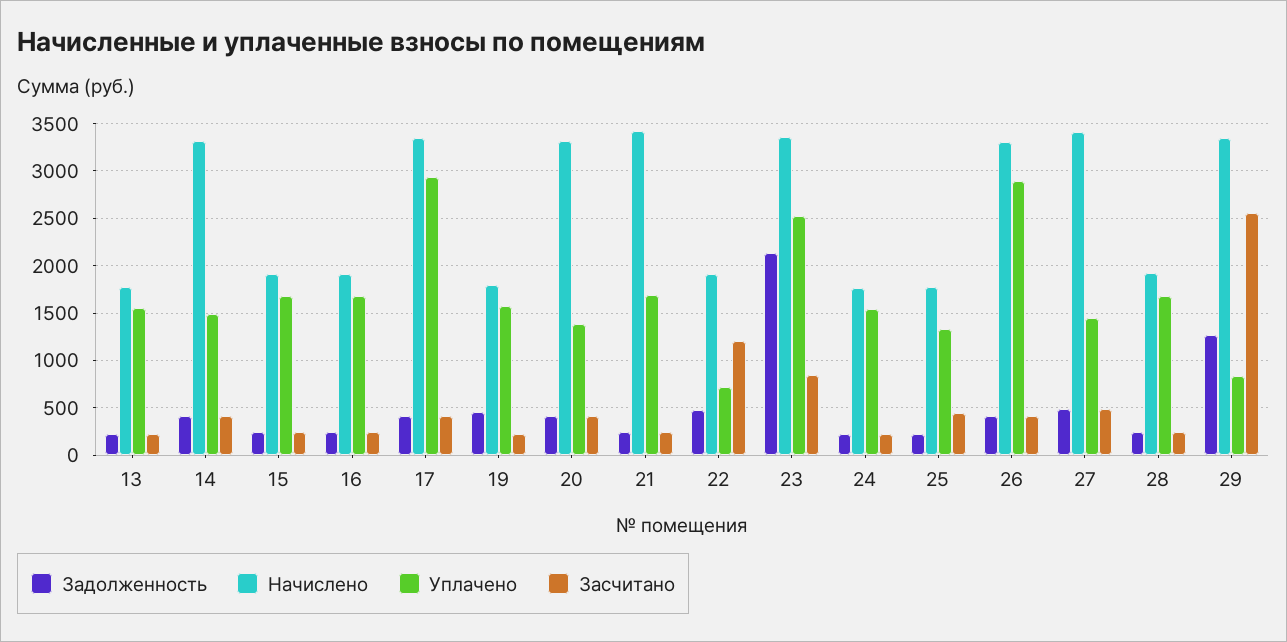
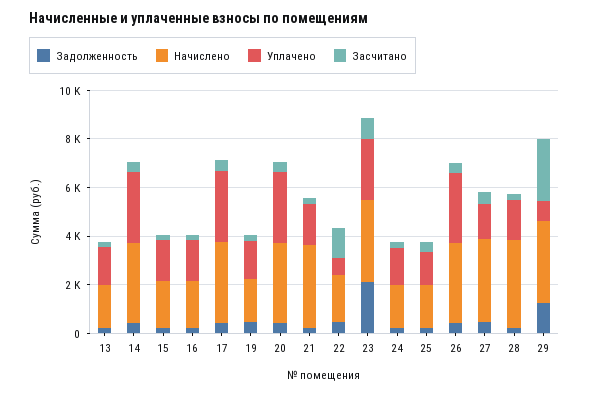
Уплачено, 14: 1500 -> 3000
Уплачено, 20: 1400 -> 3000
Начислено, 28: 1900 -> 3500

